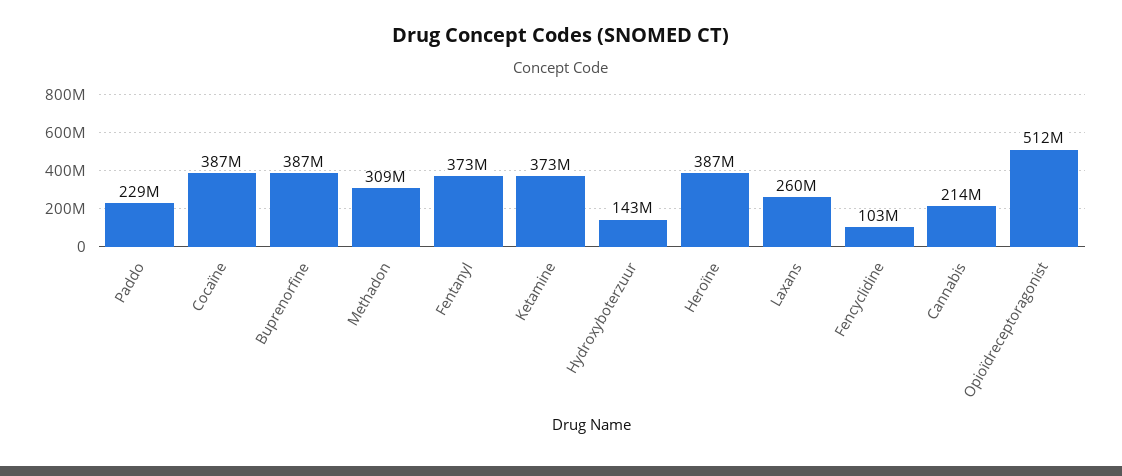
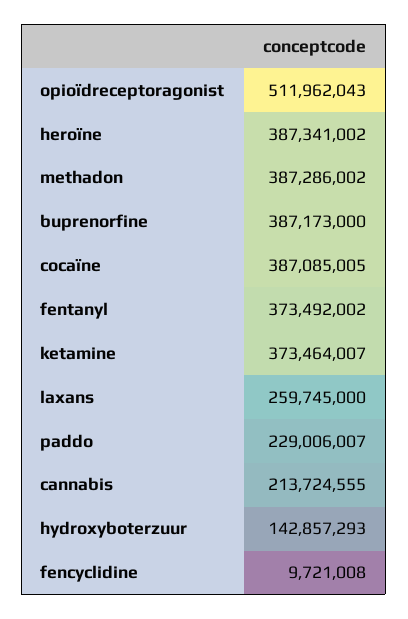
Methadon: 309000000 -> 387286002
Fencyclidine: 103000000 -> 9721008

